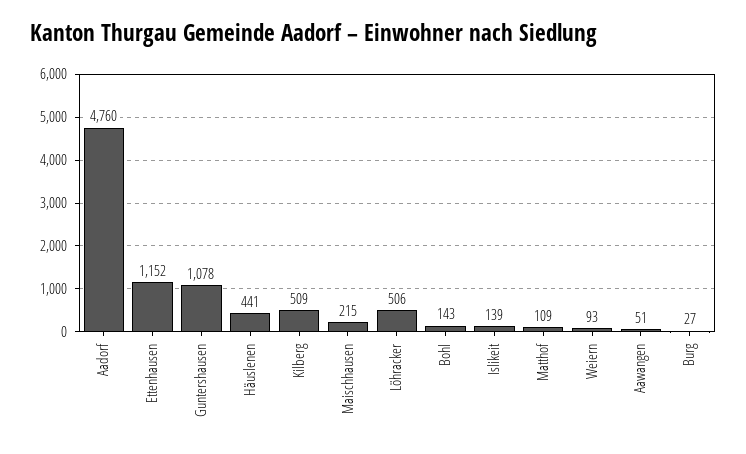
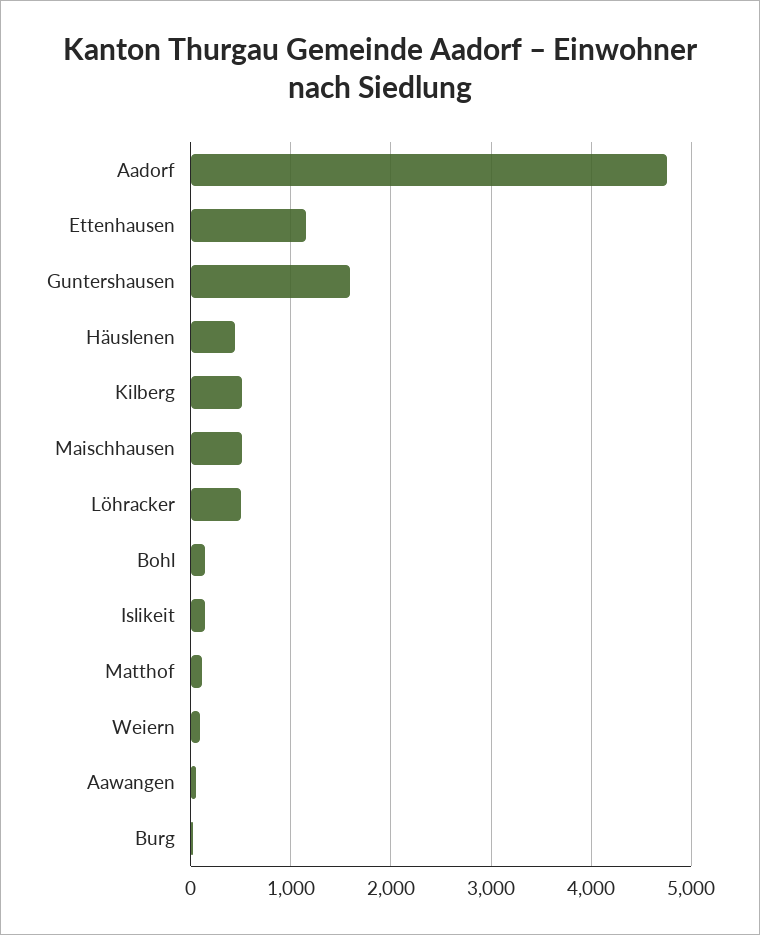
Guntershausen: 1078 -> 1600
Maischhausen: 215 -> 500

